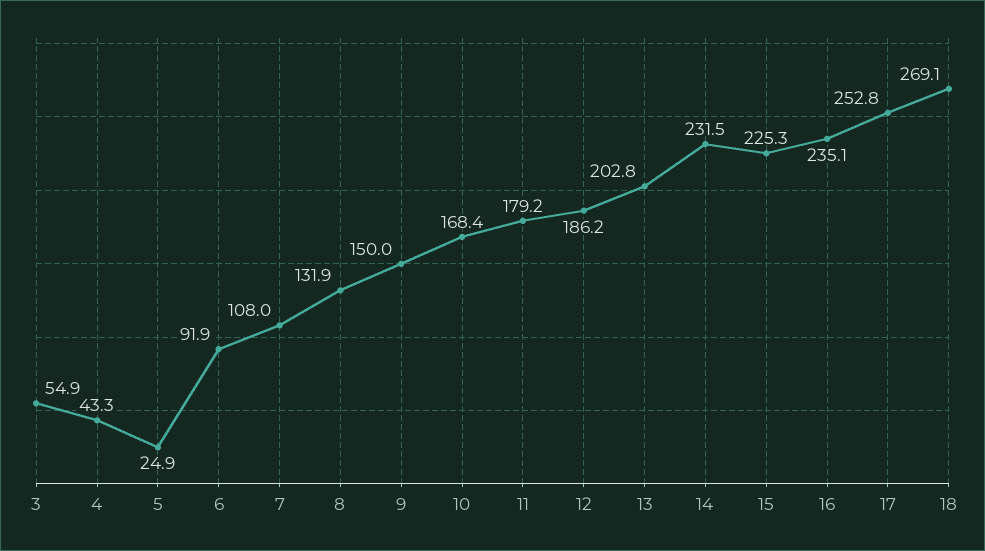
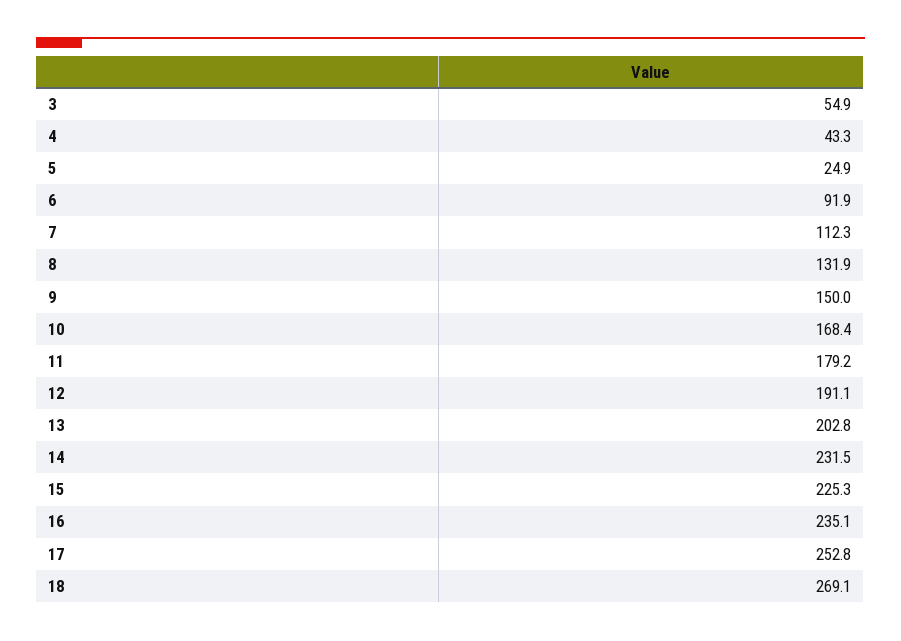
7: 108 -> 112.3
12: 186.2 -> 191.1

